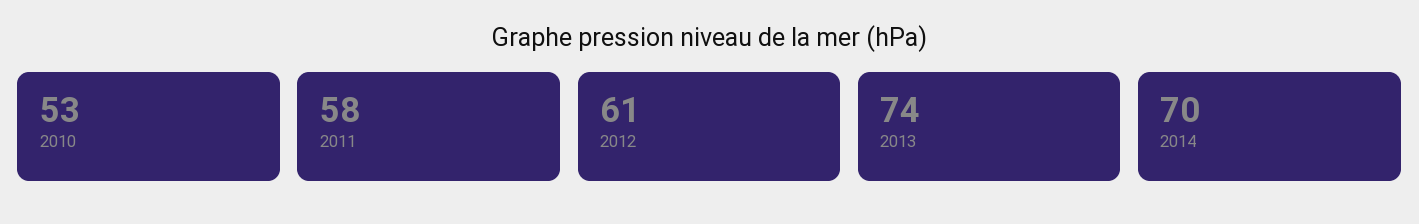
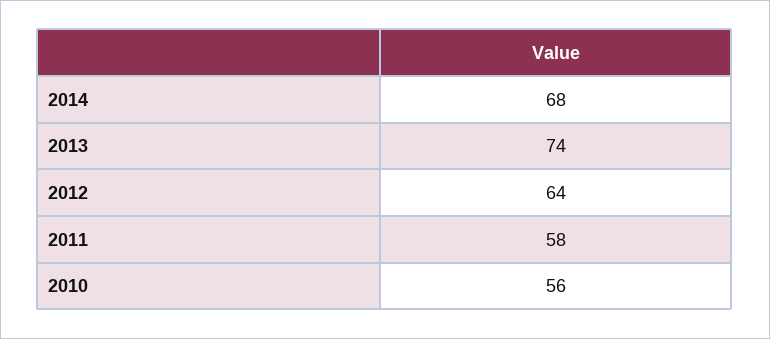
2010: 53 -> 56
2012: 61 -> 64
2014: 70 -> 68

